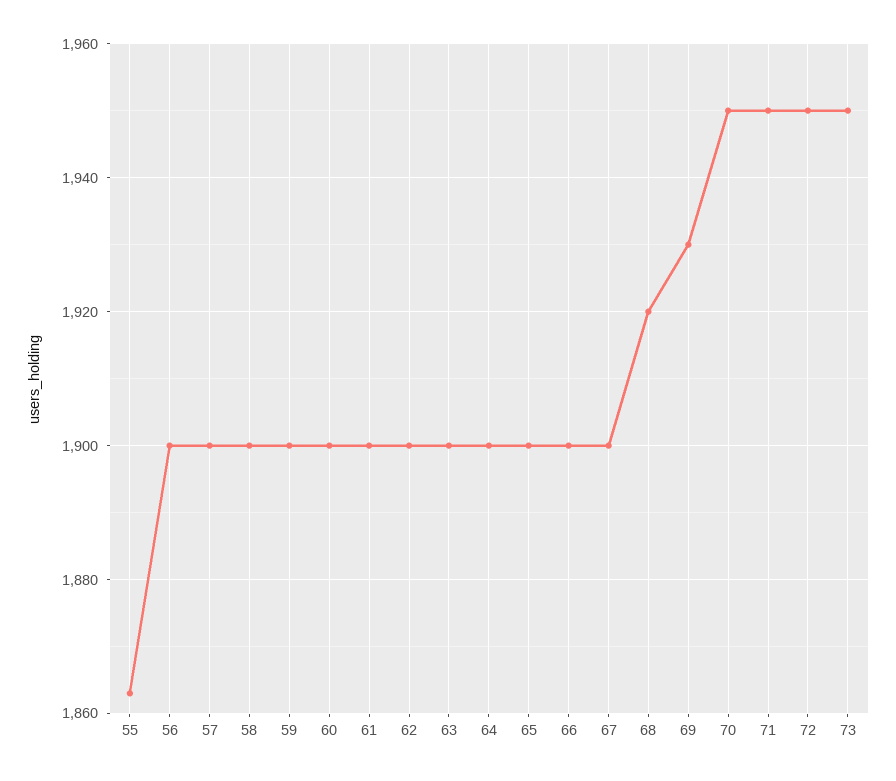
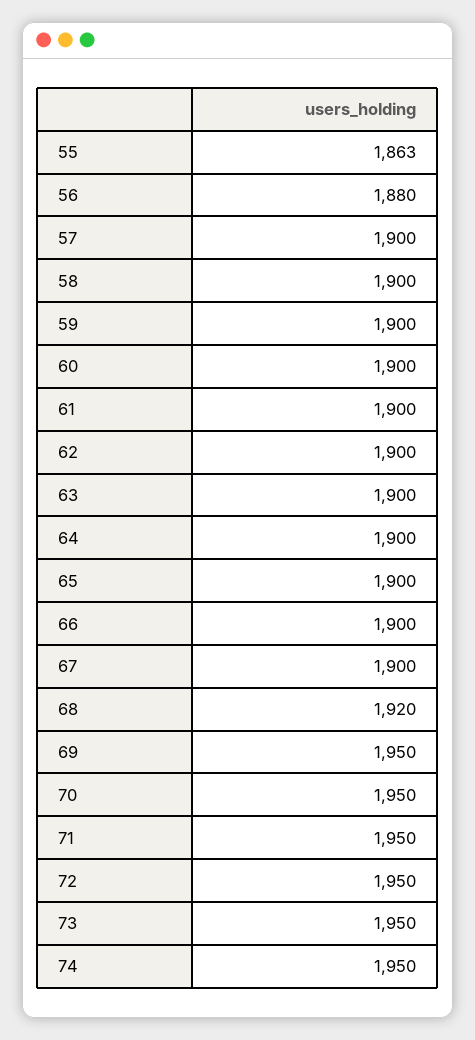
56: 1900 -> 1880
69: 1930 -> 1950
74: none -> 1950

